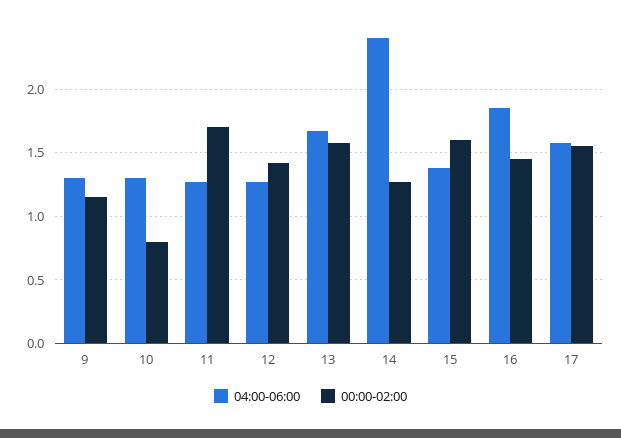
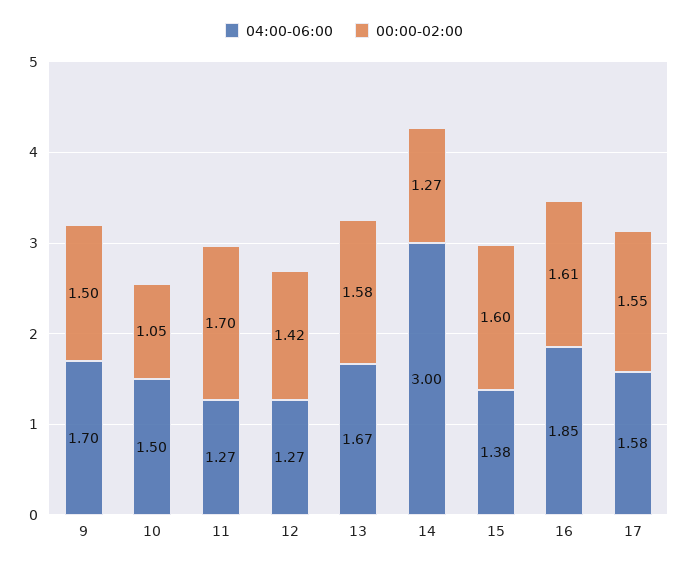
04:00-06:00, 9: 1.3 -> 1.7
00:00-02:00, 9: 1.15 -> 1.5
04:00-06:00, 10: 1.3 -> 1.5
00:00-02:00, 10: 0.8 -> 1.05
04:00-06:00, 14: 2.4 -> 3
00:00-02:00, 16: 1.45 -> 1.61

